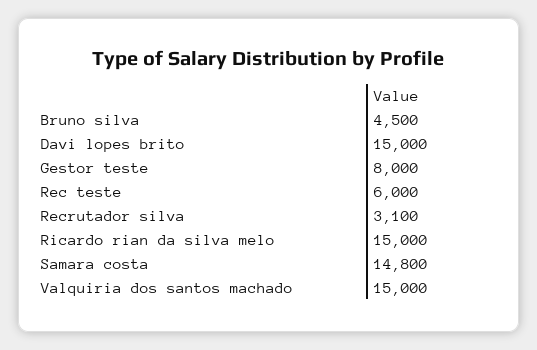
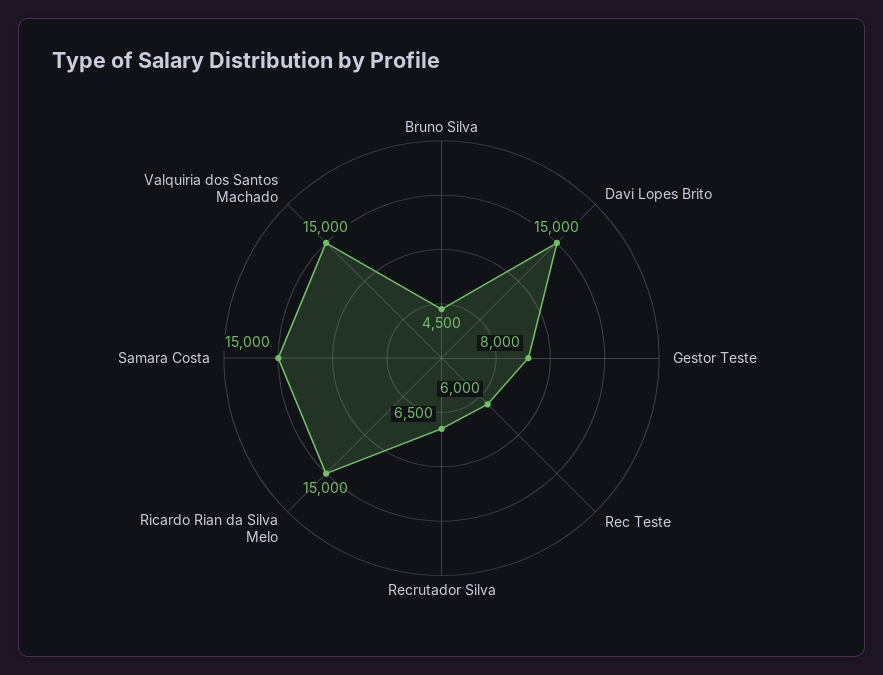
Recrutador silva: 3100 -> 6500
Samara costa: 14800 -> 15000

